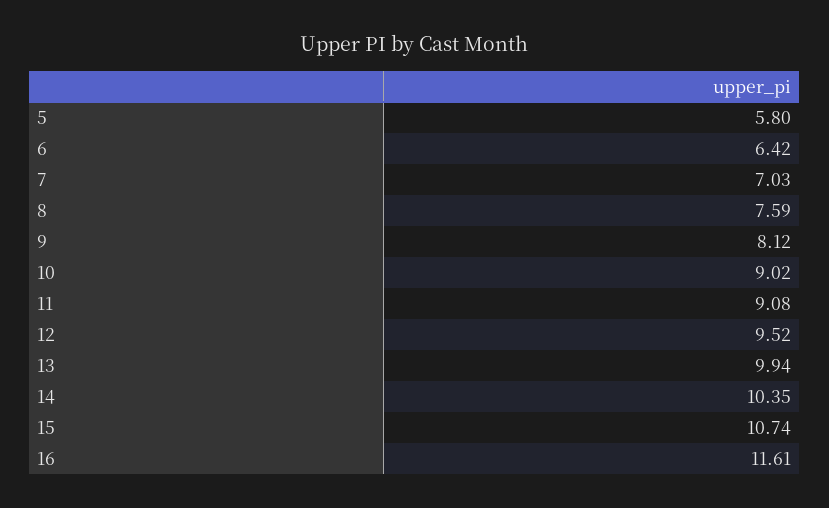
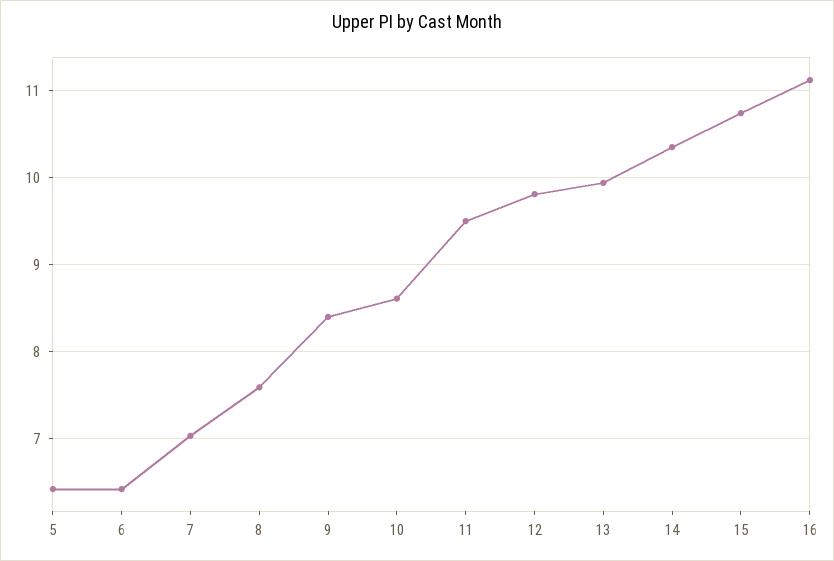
5: 5.8 -> 6.4
9: 8.12 -> 8.4
10: 9.02 -> 8.6
11: 9.08 -> 9.5
12: 9.52 -> 9.8
16: 11.61 -> 11.1

